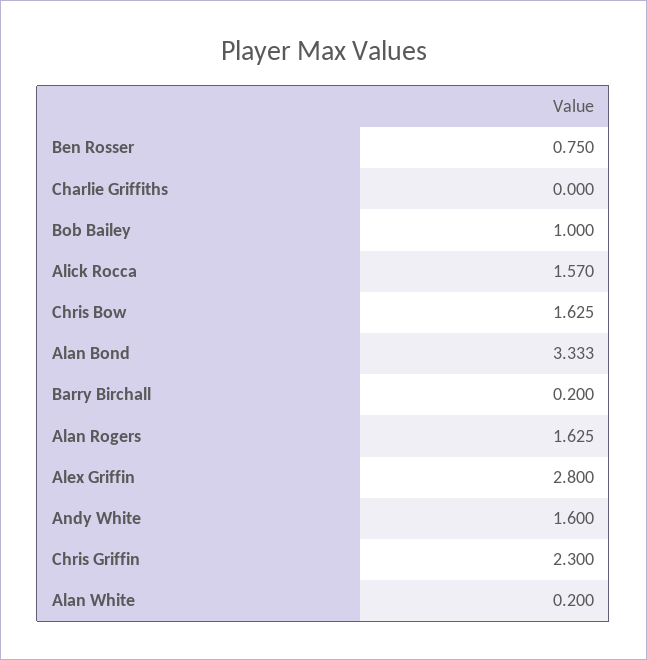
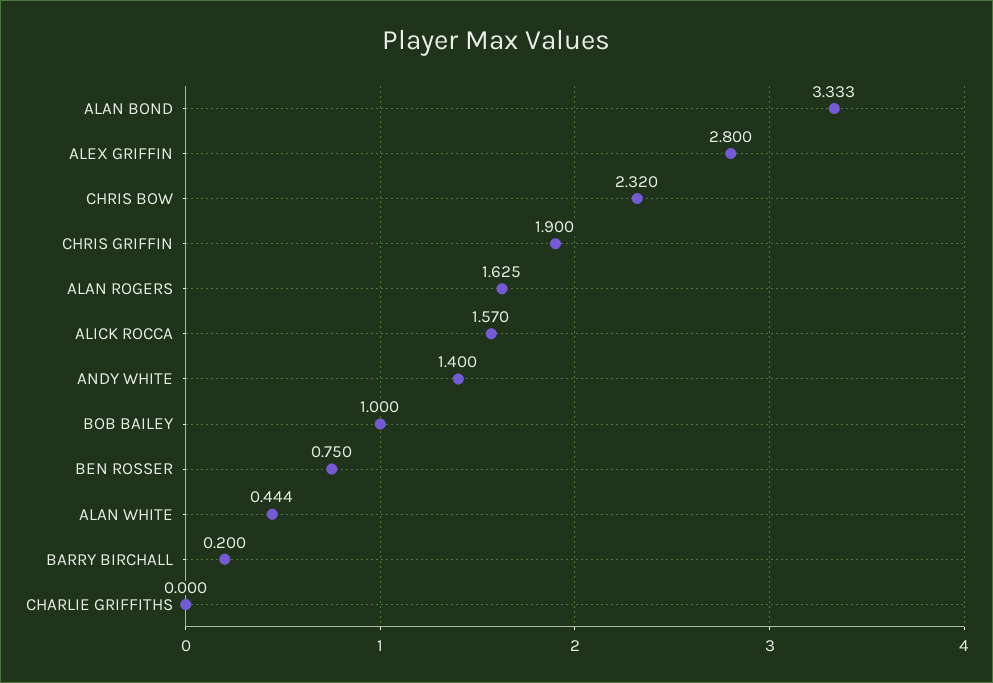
Chris Bow: 1.625 -> 2.32
Andy White: 1.6 -> 1.4
Chris Griffin: 2.3 -> 1.9
Alan White: 0.2 -> 0.444

